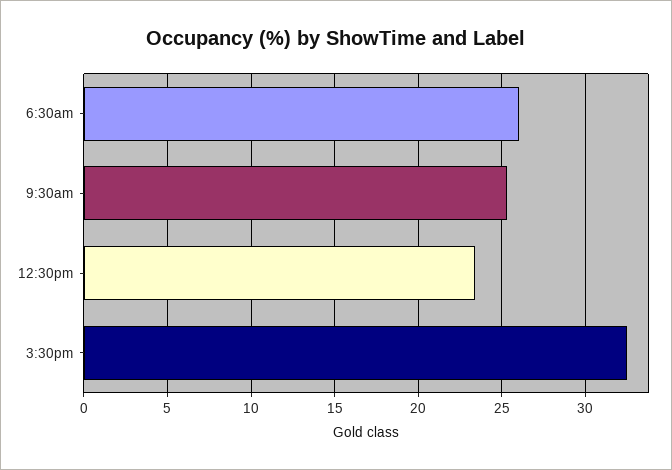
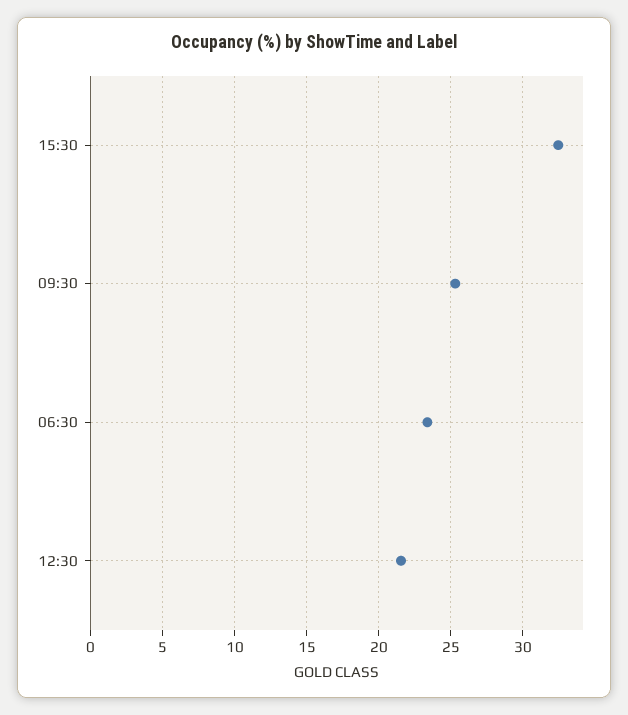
6:30am: 26 -> 23.5
12:30pm: 23.5 -> 21.5

